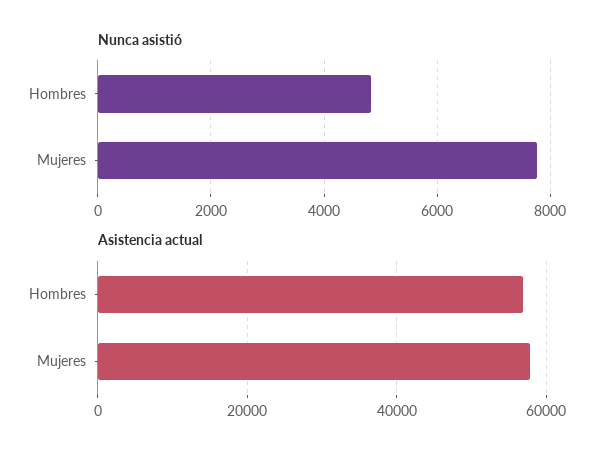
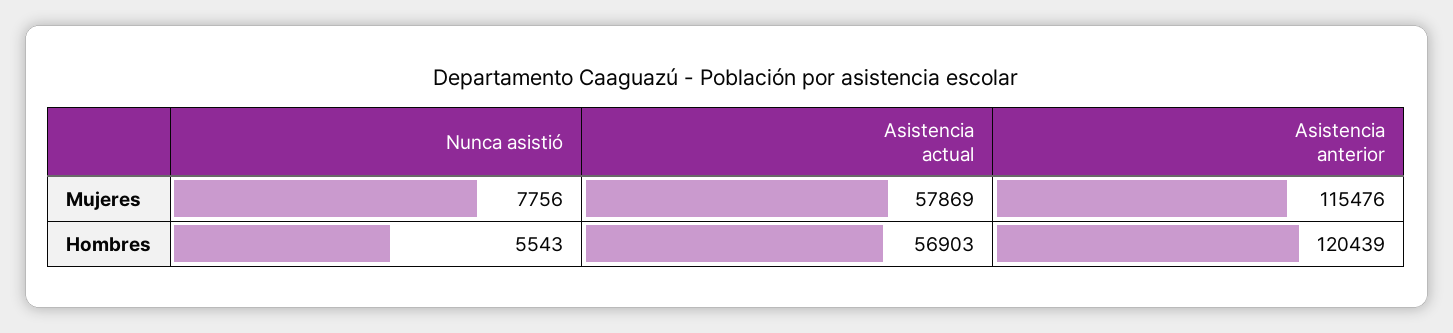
Nunca asistió, Hombres: 4800 -> 5543
Asistencia anterior, Mujeres: none -> 115476
Asistencia anterior, Hombres: none -> 120439

